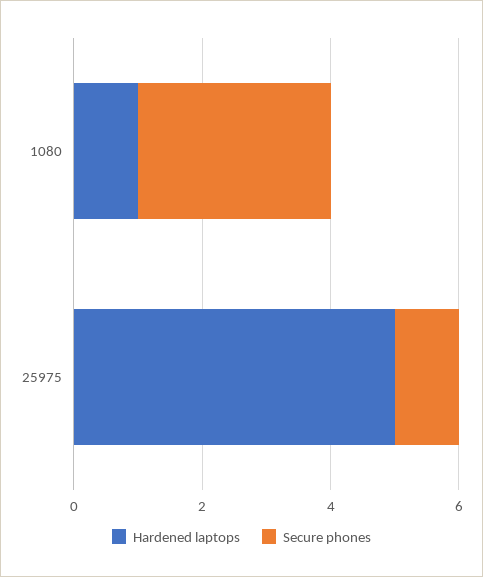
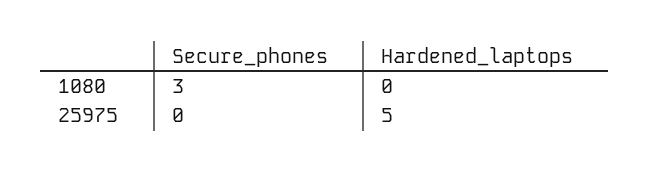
Hardened laptops, 1080: 1 -> 0
Secure phones, 25975: 1 -> 0

